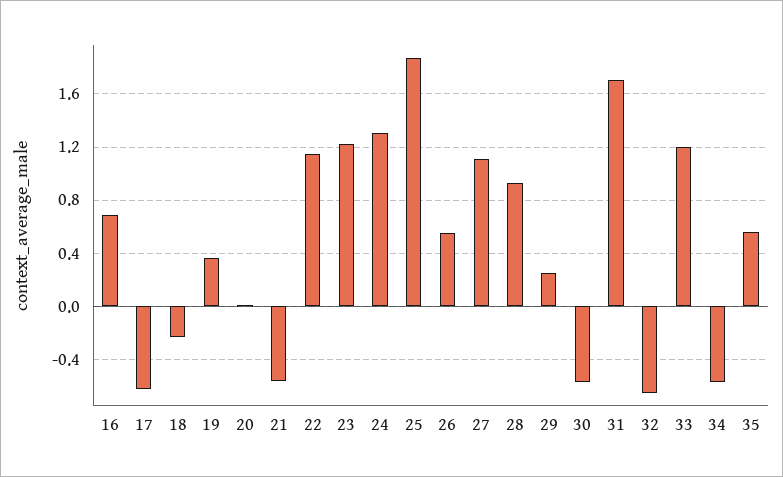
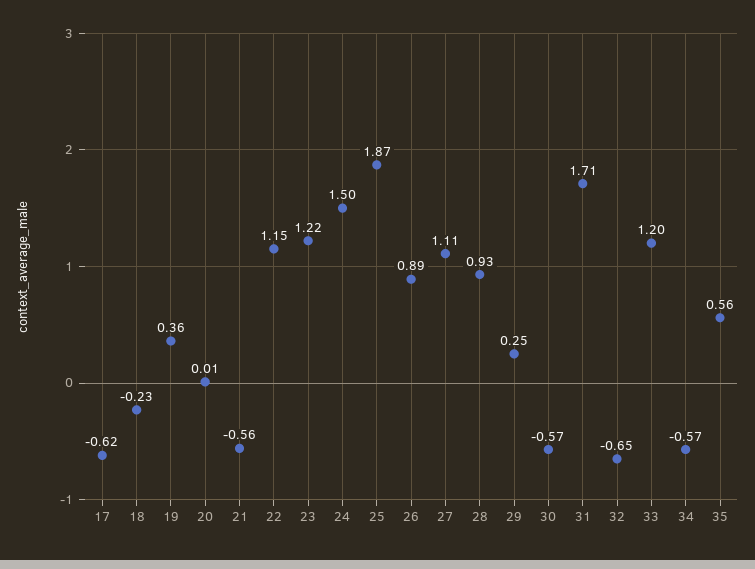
16: 0.7 -> none
24: 1.3 -> 1.5
26: 0.55 -> 0.89

